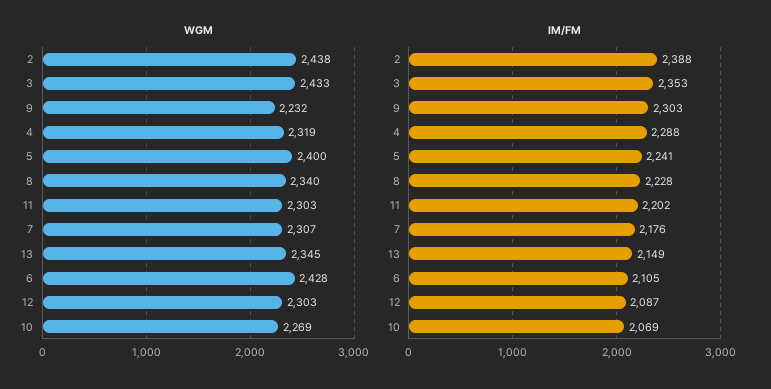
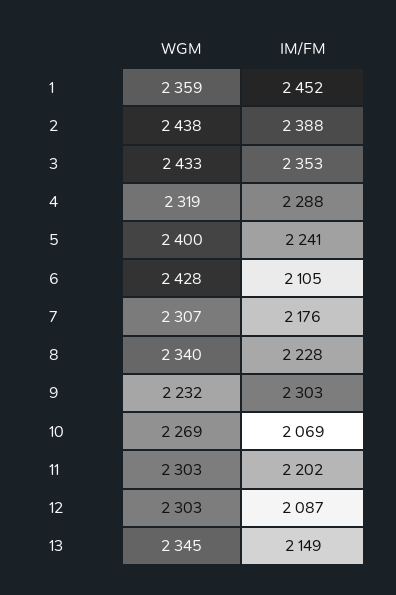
WGM, 1: none -> 2359
IM/FM, 1: none -> 2452

